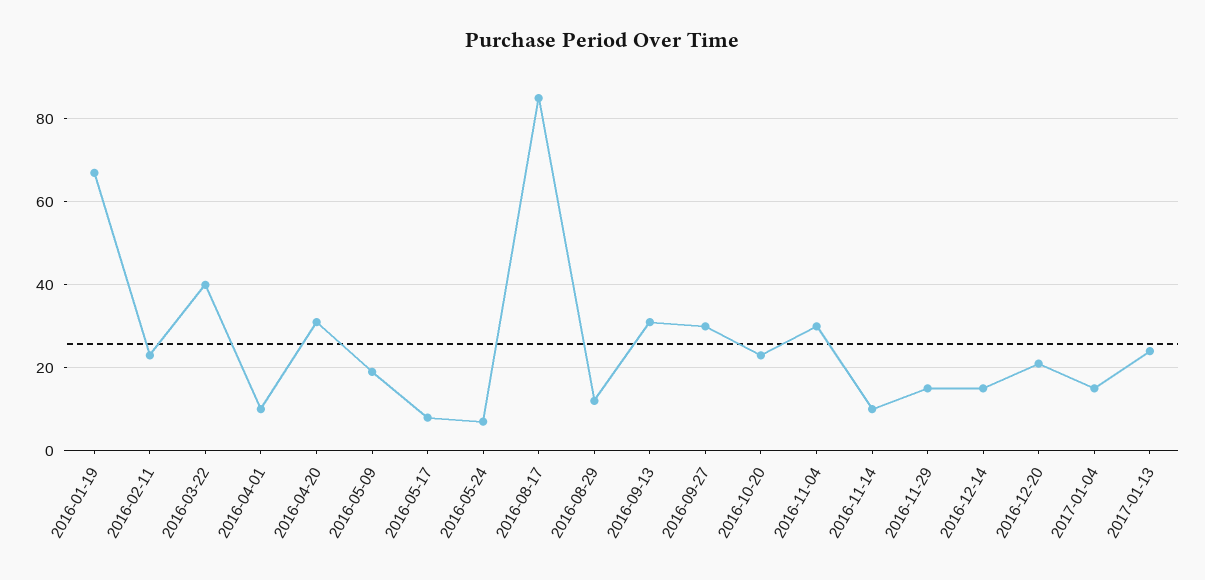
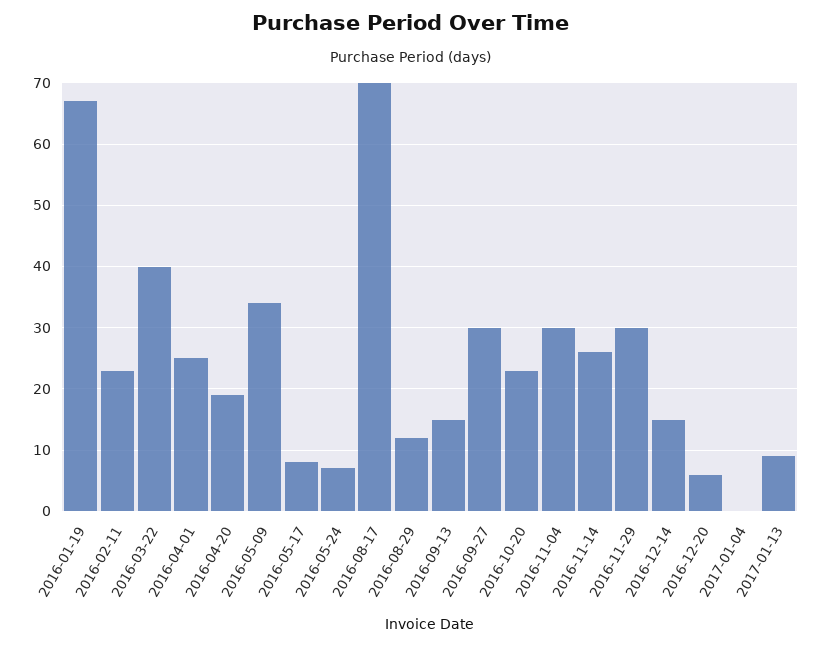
2016-04-01: 10 -> 25
2016-04-20: 30 -> 19
2016-05-09: 20 -> 34
2016-08-17: 85 -> 70
2016-09-13: 30 -> 15
2016-11-14: 10 -> 26
2016-11-29: 15 -> 30
2016-12-20: 20 -> 6
2017-01-04: 15 -> 0
2017-01-13: 25 -> 9

